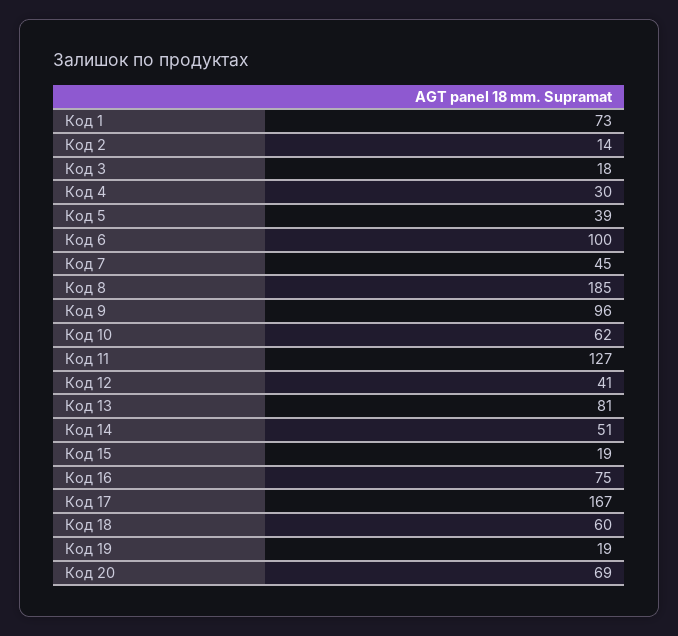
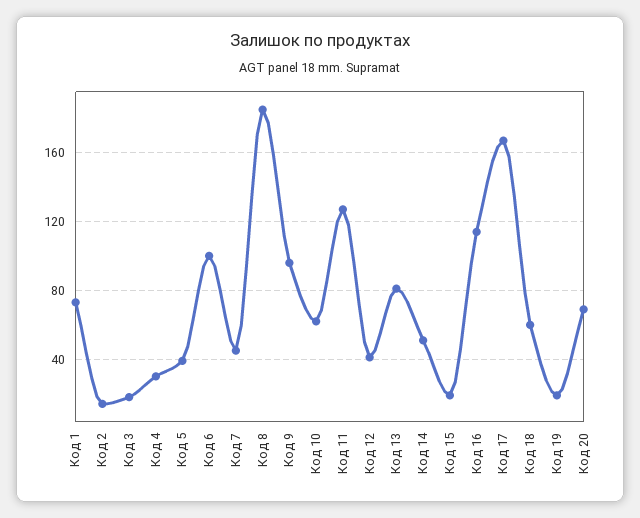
Код 16: 75 -> 115

